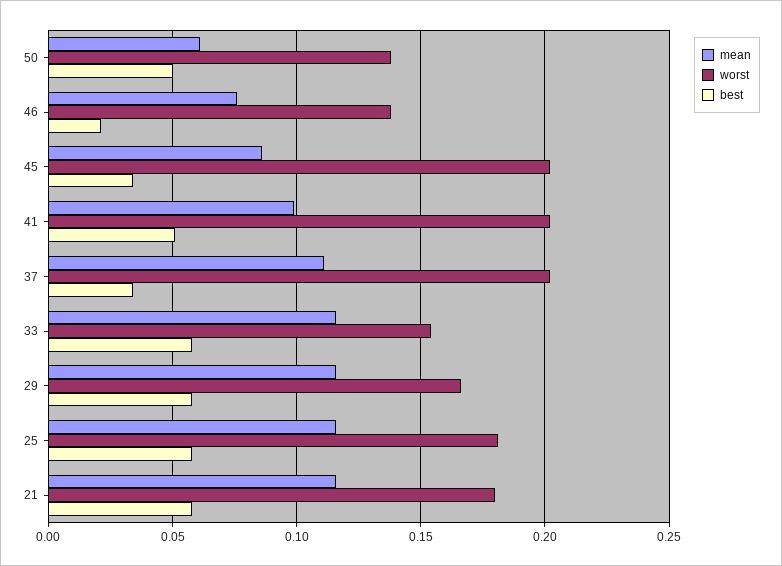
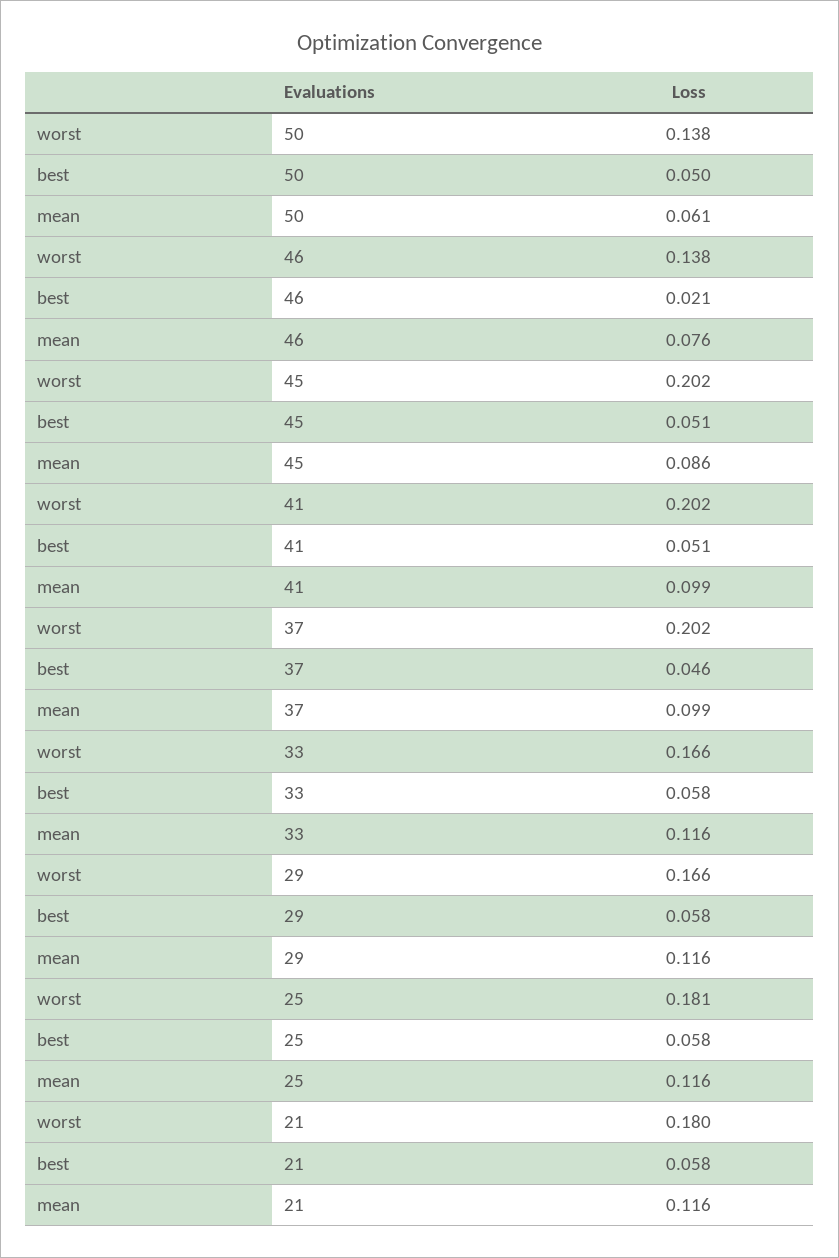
best, 45: 0.035 -> 0.051
mean, 37: 0.11 -> 0.099
best, 37: 0.035 -> 0.046
worst, 33: 0.155 -> 0.166

